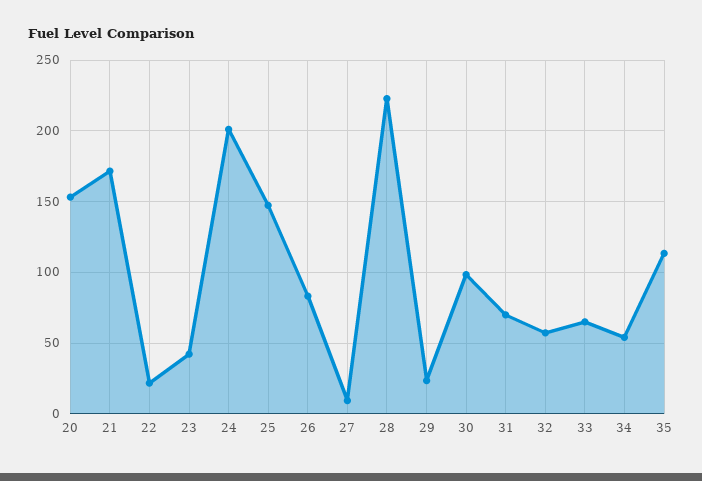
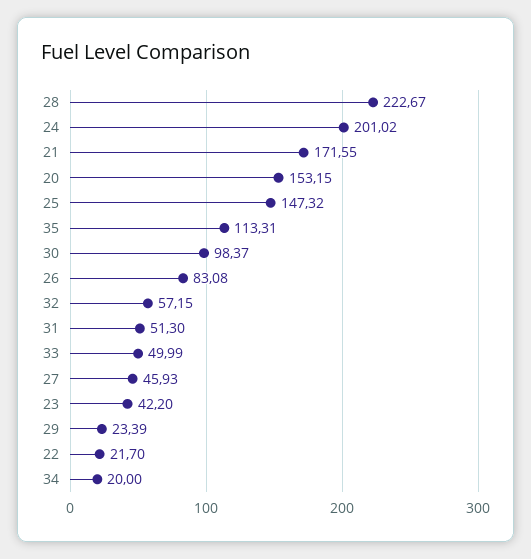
27: 10 -> 45.93
31: 70 -> 51.3
33: 65 -> 49.99
34: 55 -> 20

